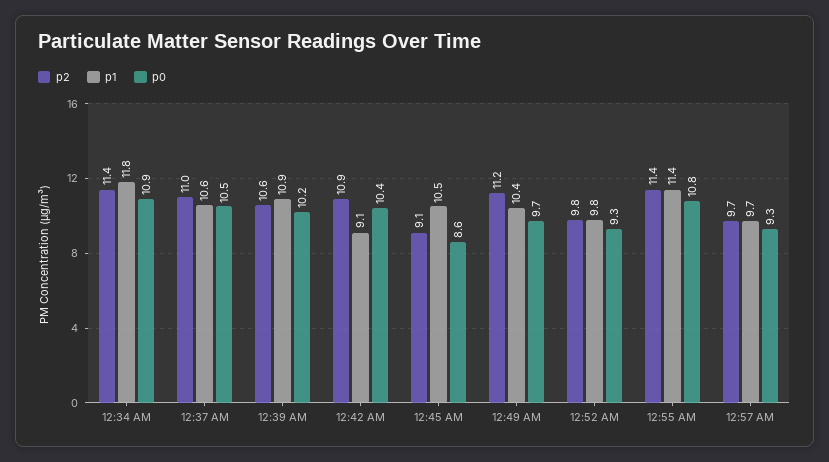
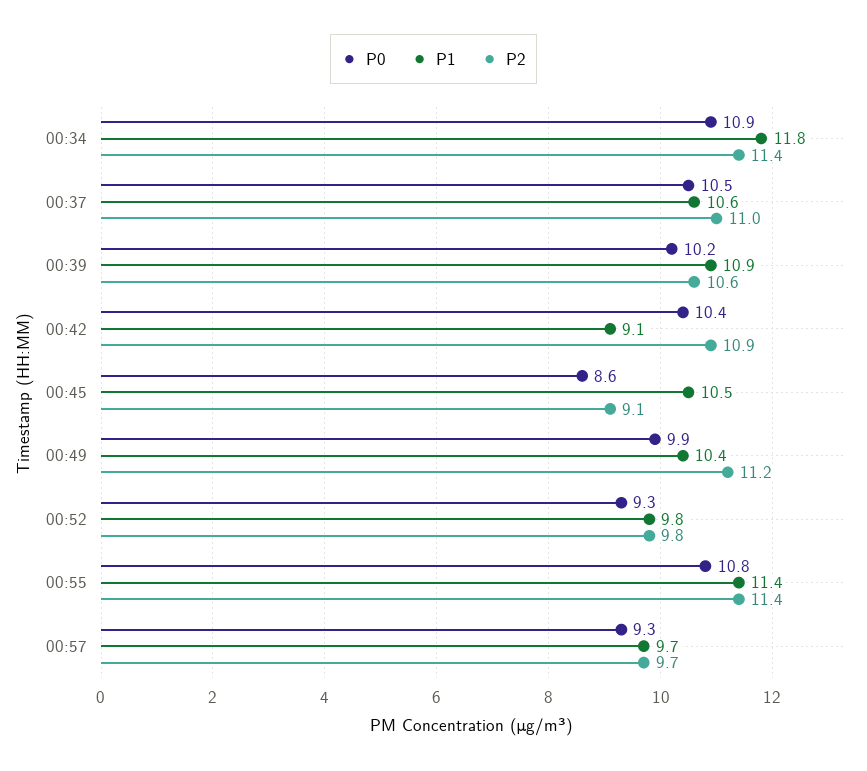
p0, 12:49 AM: 9.7 -> 9.9

